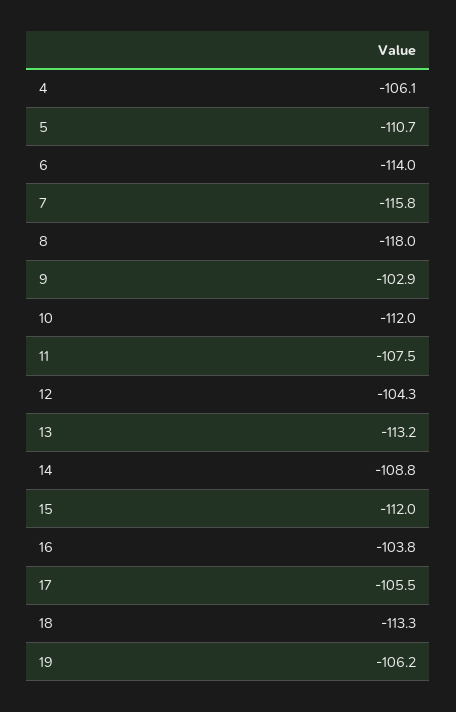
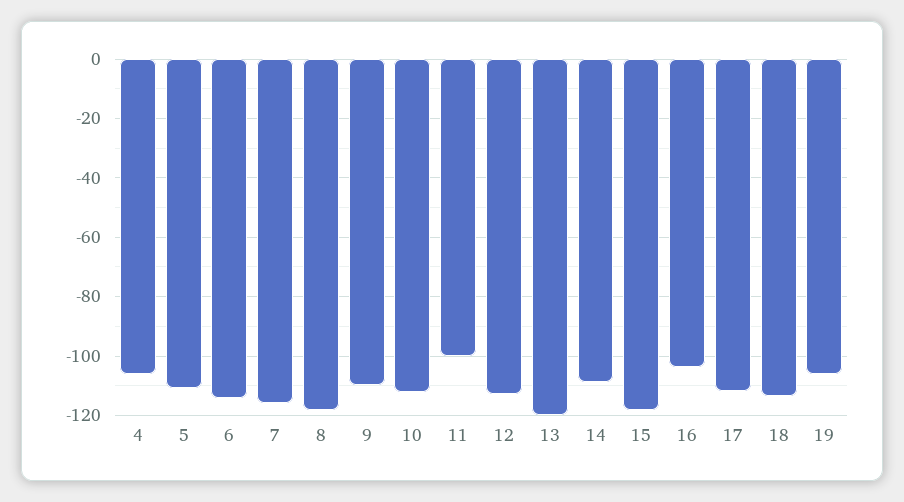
9: -102.9 -> -110
11: -107.5 -> -100
12: -104.3 -> -112.5
13: -113.2 -> -120
15: -112 -> -117.5
17: -105.5 -> -112.5

